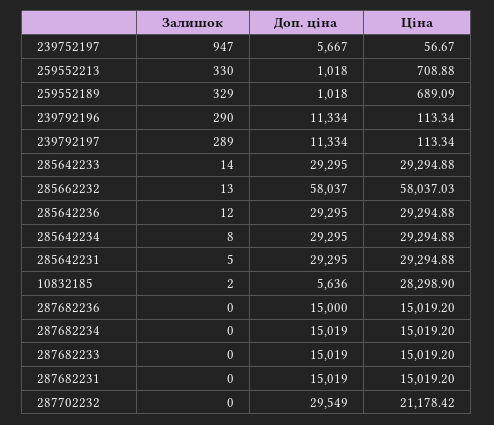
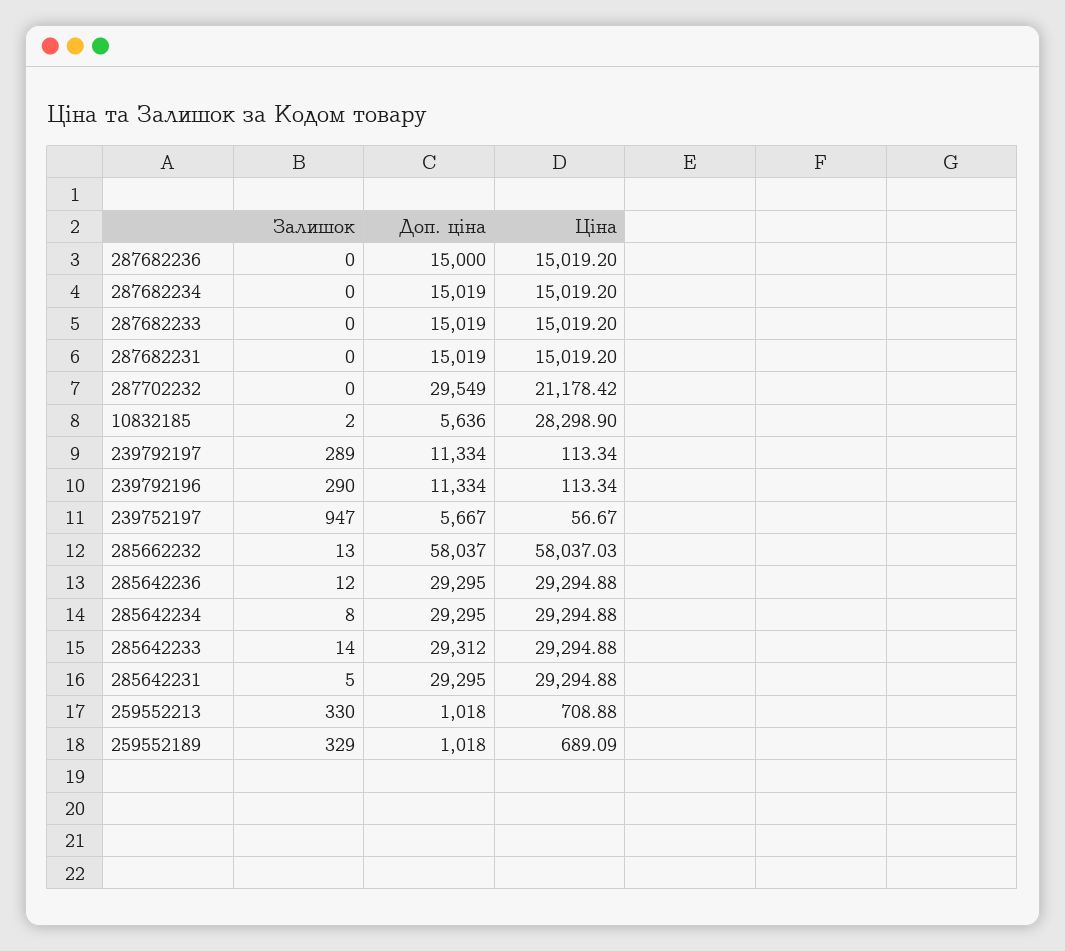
Доп. ціна, 285642233: 29295 -> 29312

